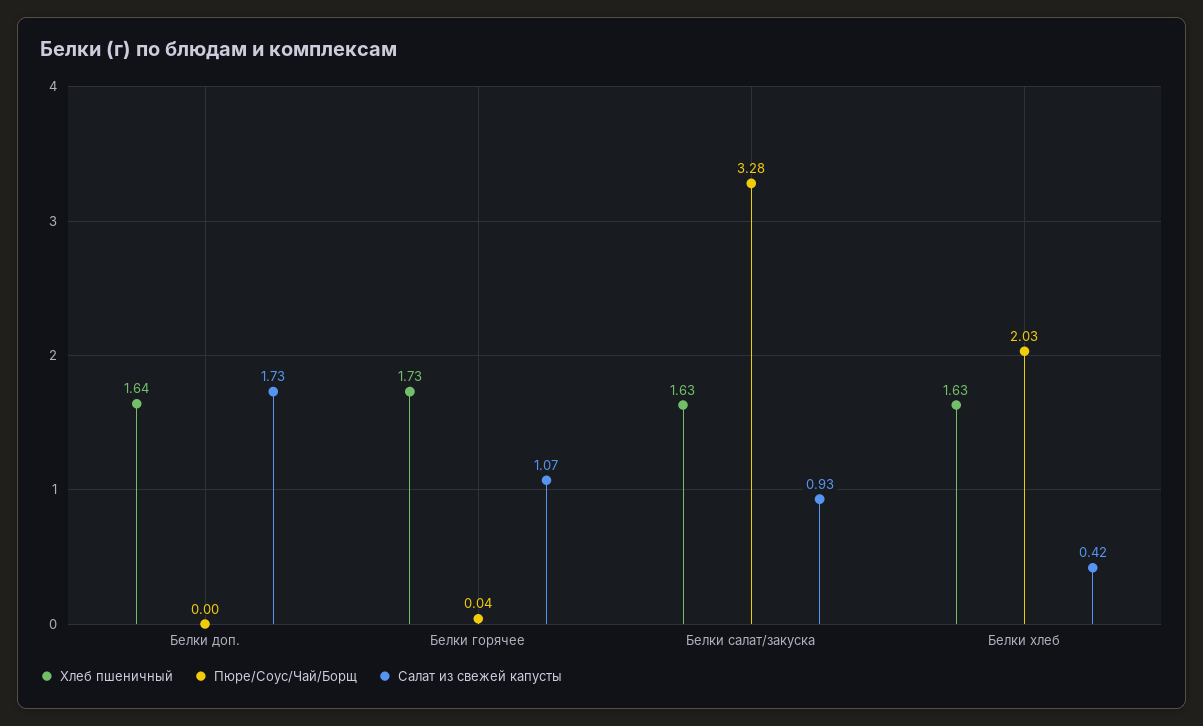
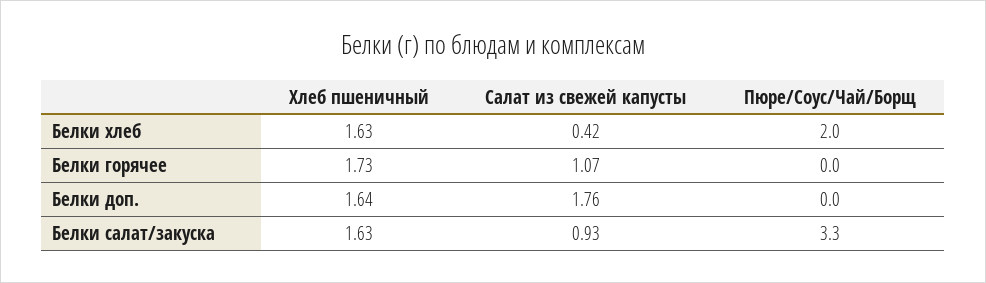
Салат из свежей капусты, Белки доп.: 1.73 -> 1.76

